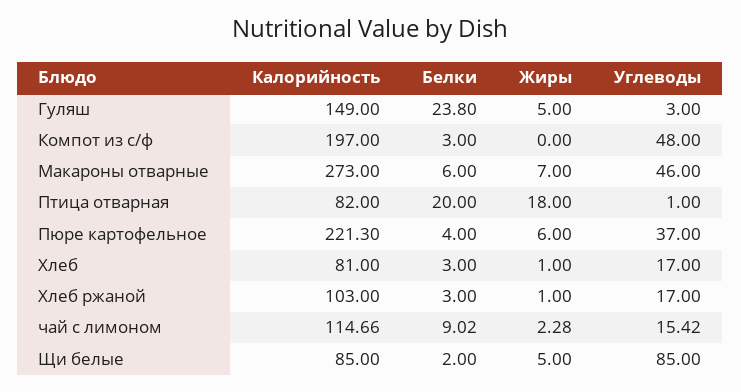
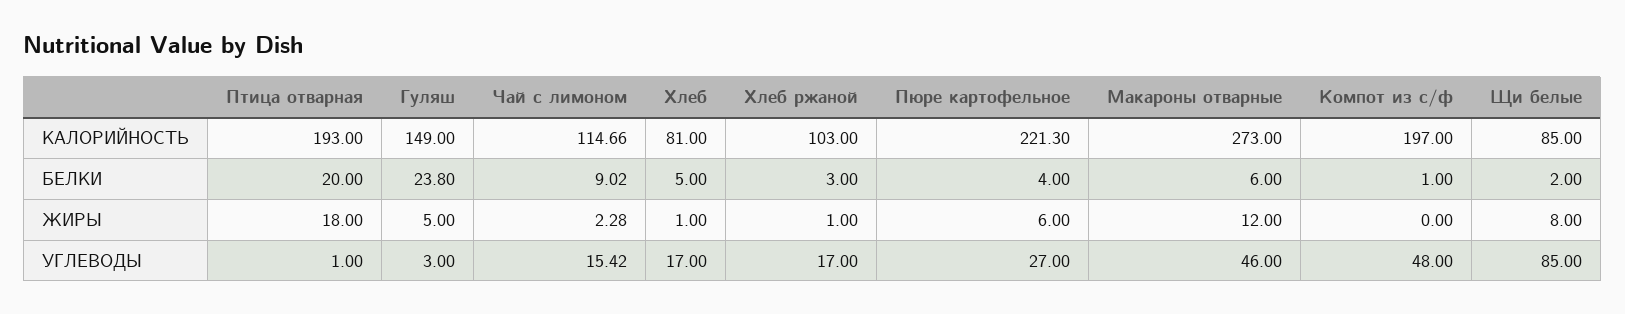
Белки, Компот из с/ф: 3 -> 1
Жиры, Макароны отварные: 7 -> 12
Калорийность, Птица отварная: 82 -> 193
Углеводы, Пюре картофельное: 37 -> 27
Белки, Хлеб: 3 -> 5
Жиры, Щи белые: 5 -> 8

